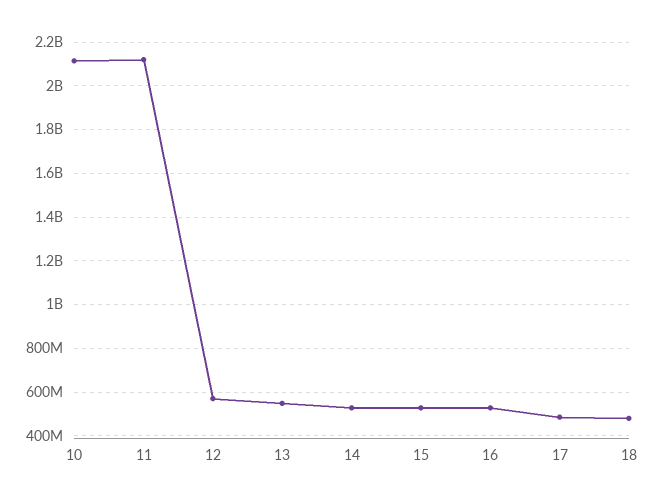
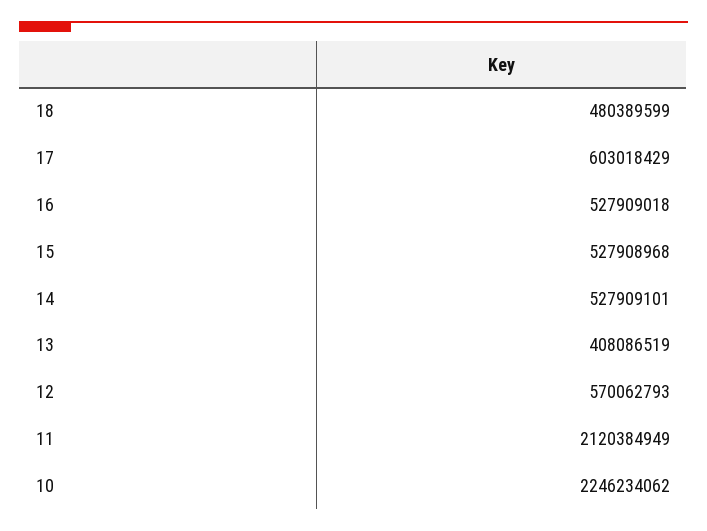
10: 2100000000 -> 2246234062
13: 550000000 -> 408086519
17: 500000000 -> 603018429

